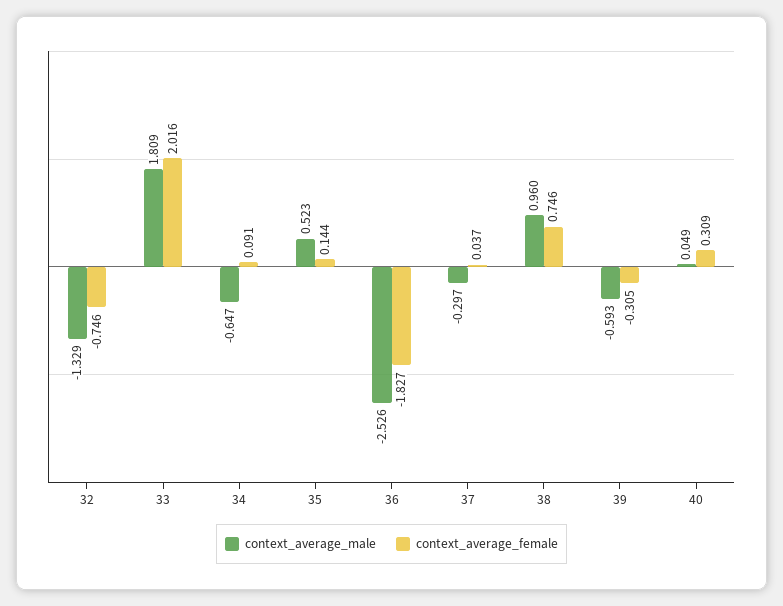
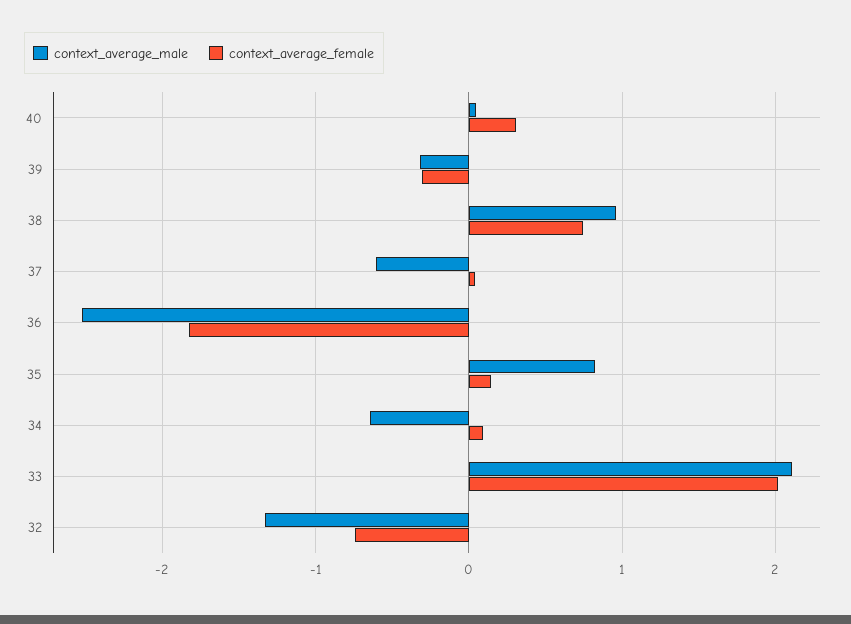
context_average_male, 33: 1.809 -> 2.1
context_average_male, 35: 0.523 -> 0.8
context_average_male, 37: -0.297 -> -0.6
context_average_male, 39: -0.593 -> -0.3

